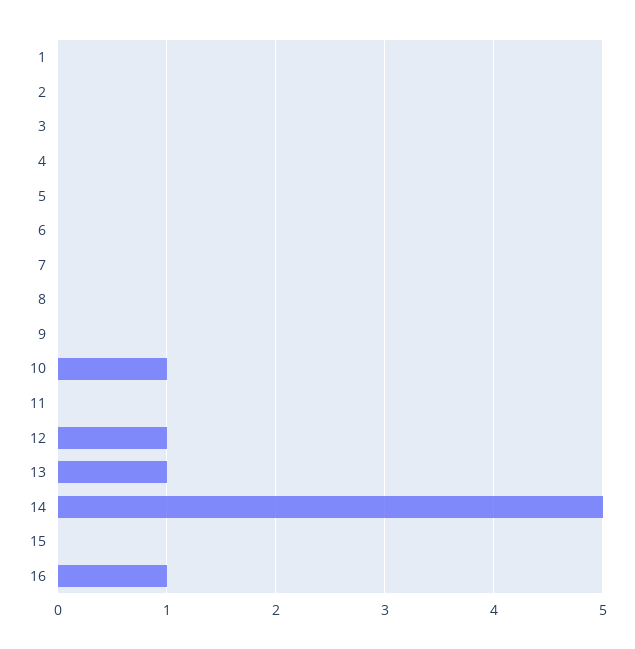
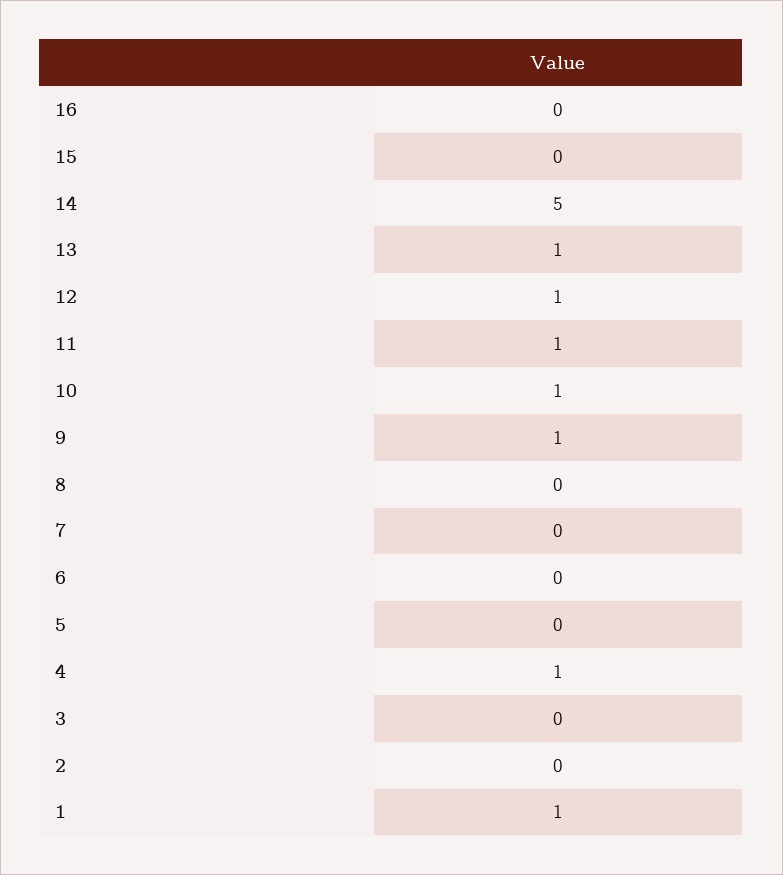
1: 0 -> 1
4: 0 -> 1
9: 0 -> 1
11: 0 -> 1
16: 1 -> 0

